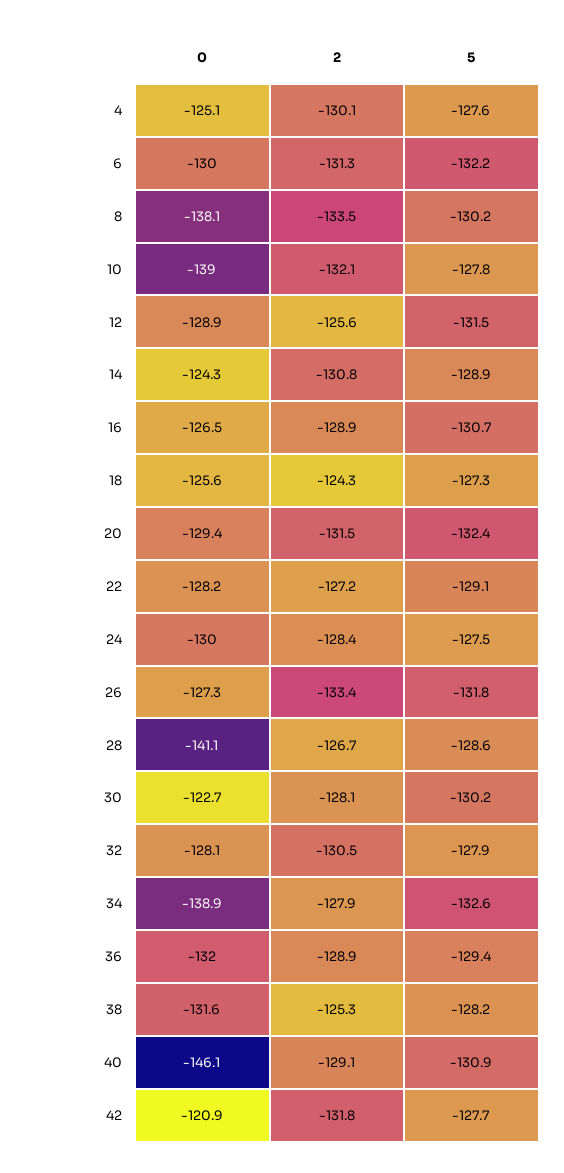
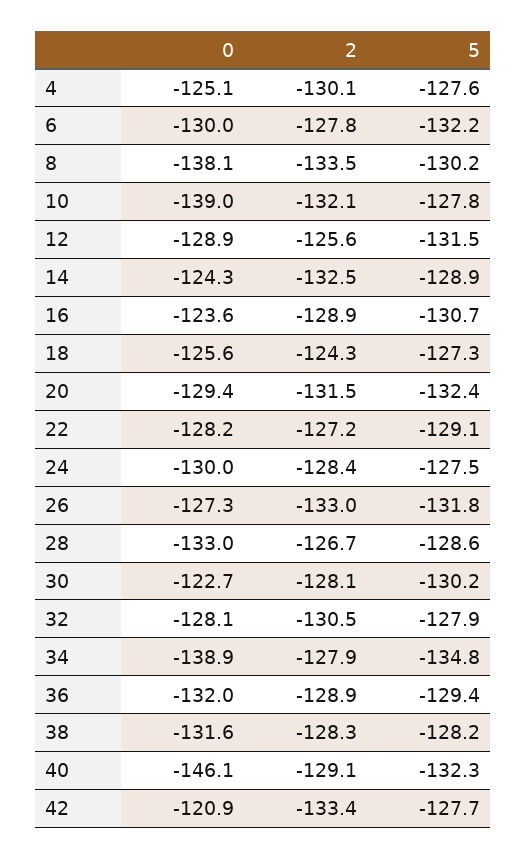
2, 6: -131.3 -> -127.8
2, 14: -130.8 -> -132.5
0, 16: -126.5 -> -123.6
2, 26: -133.4 -> -133
0, 28: -141.1 -> -133
5, 34: -132.6 -> -134.8
2, 38: -125.3 -> -128.3
5, 40: -130.9 -> -132.3
2, 42: -131.8 -> -133.4

